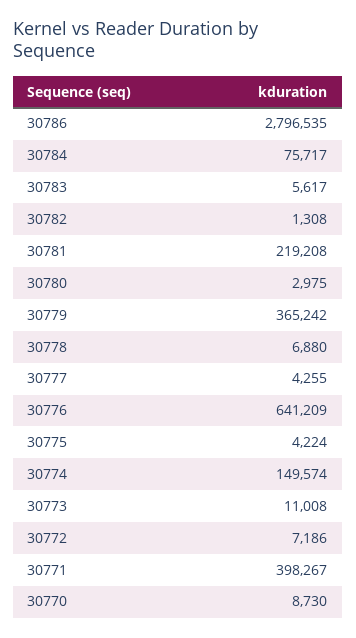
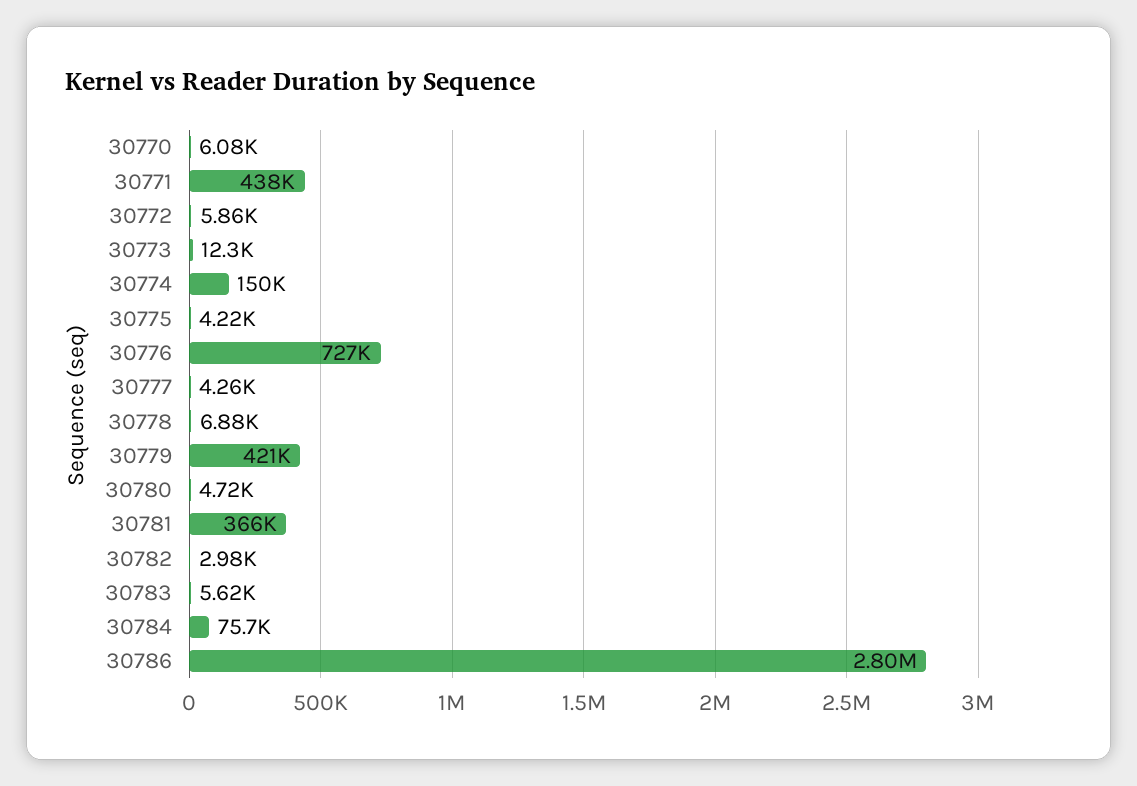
30782: 1308 -> 2980
30781: 219208 -> 366000
30780: 2975 -> 4720
30779: 365242 -> 421000
30776: 641209 -> 727000
30773: 11008 -> 12300
30772: 7186 -> 5860
30771: 398267 -> 438000
30770: 8730 -> 6080

